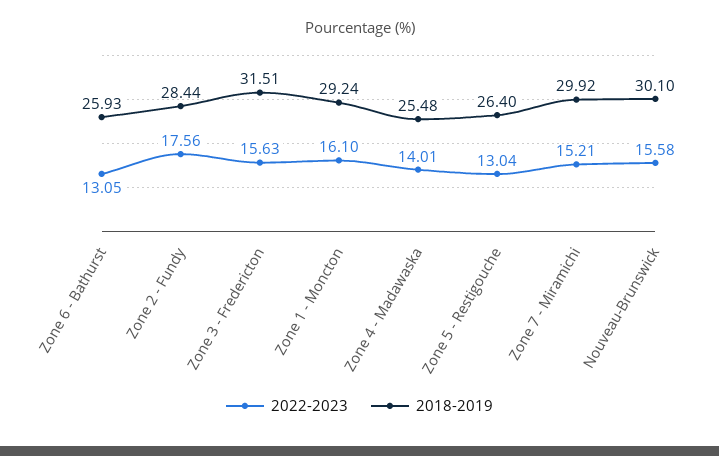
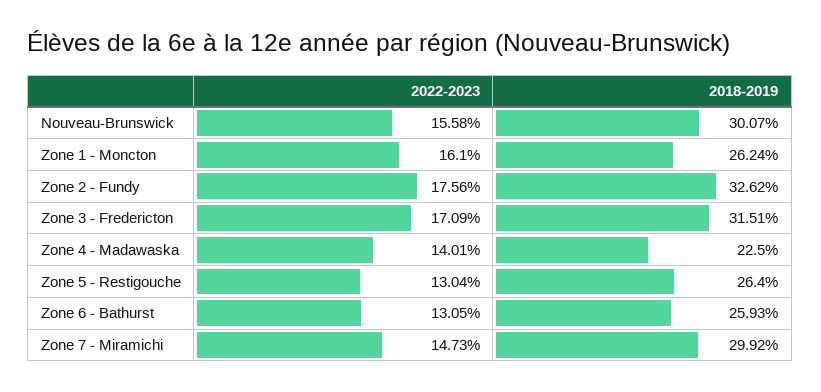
2018-2019, Zone 2 - Fundy: 28.44 -> 32.62
2022-2023, Zone 3 - Fredericton: 15.63 -> 17.09
2018-2019, Zone 1 - Moncton: 29.24 -> 26.24
2018-2019, Zone 4 - Madawaska: 25.48 -> 22.5
2022-2023, Zone 7 - Miramichi: 15.21 -> 14.73
2018-2019, Nouveau-Brunswick: 30.1 -> 30.07

